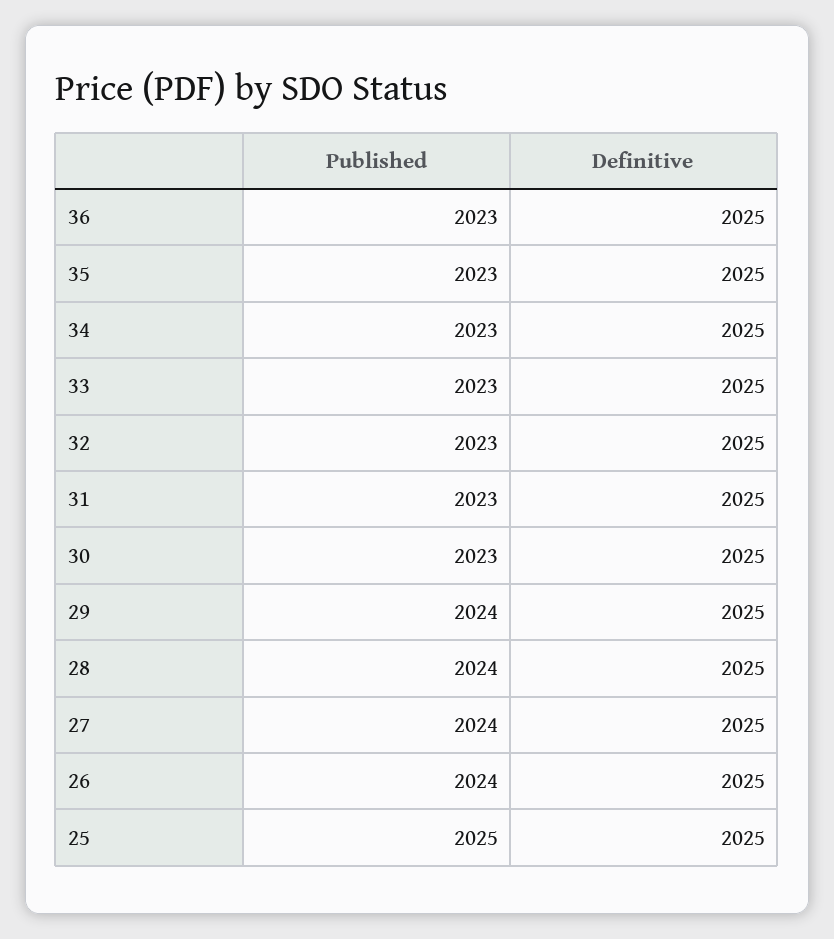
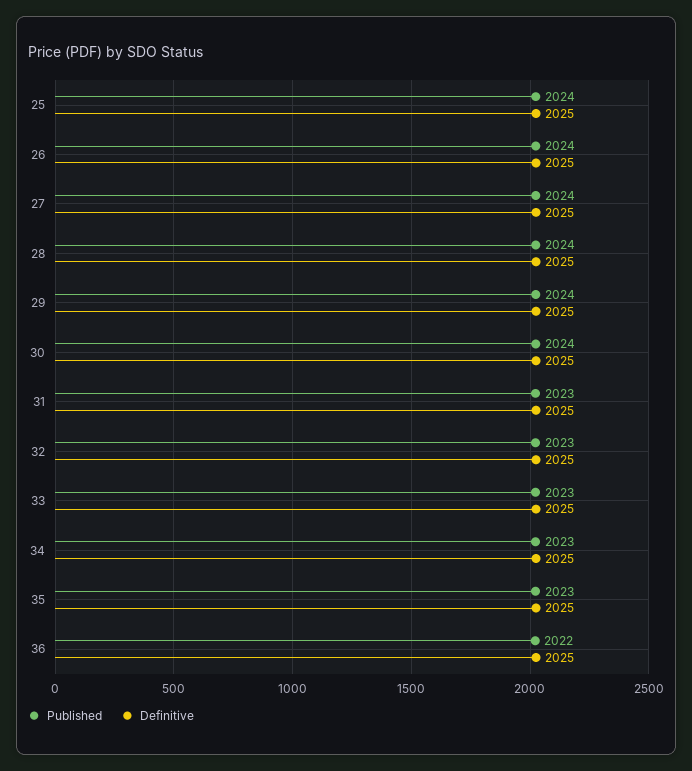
Published, 36: 2023 -> 2022
Published, 30: 2023 -> 2024
Published, 25: 2025 -> 2024

